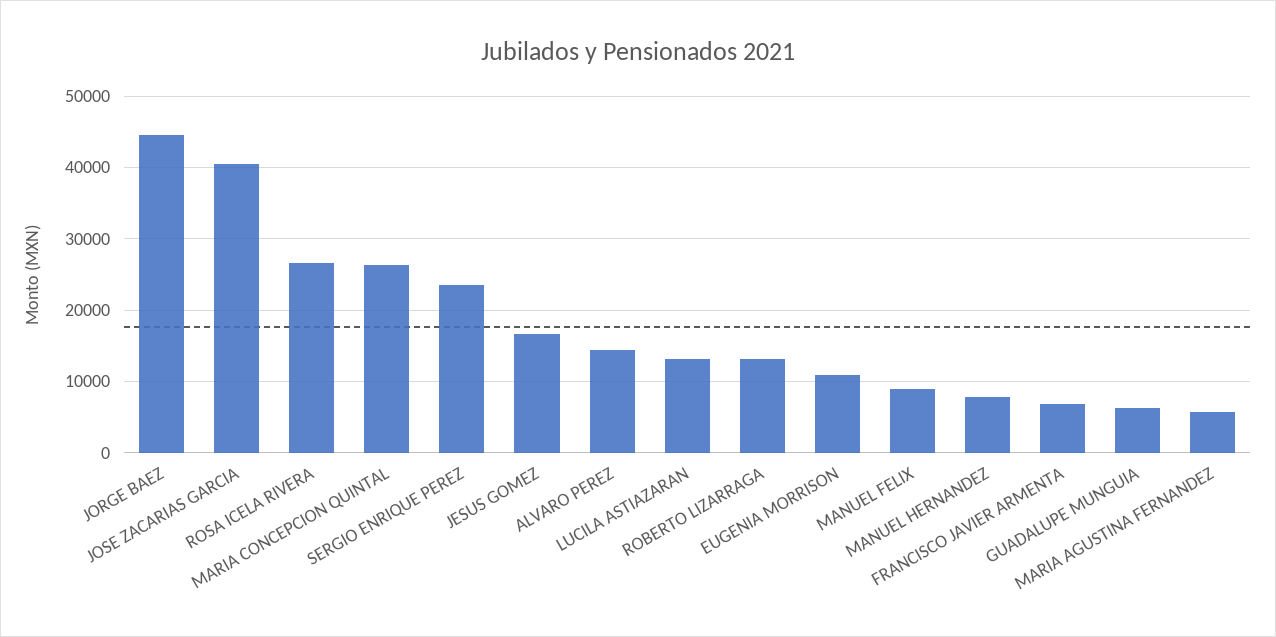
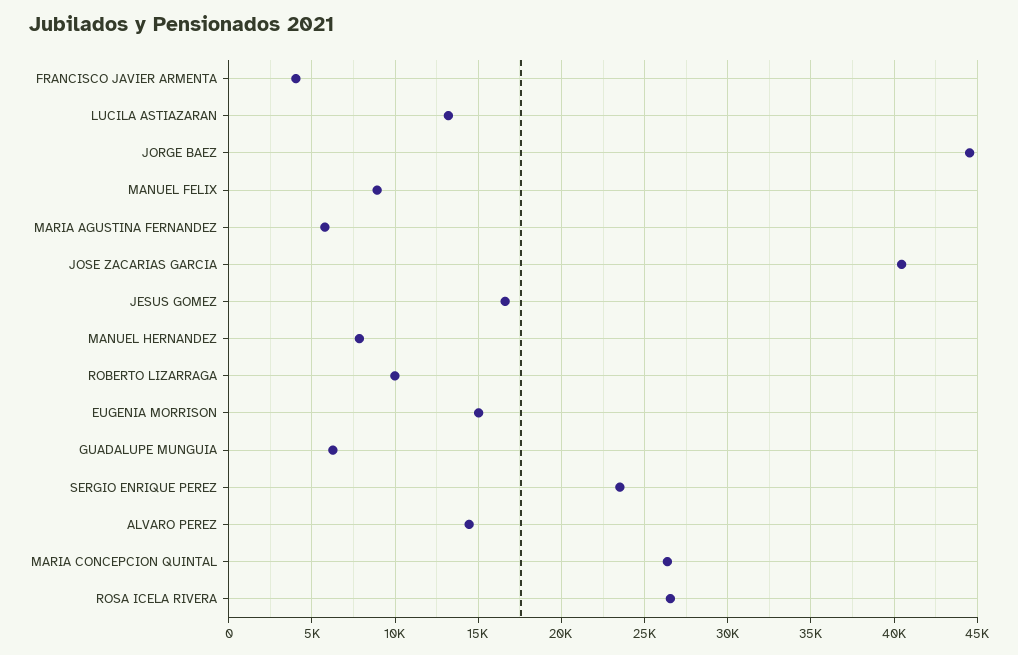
ROBERTO LIZARRAGA: 13000 -> 10000
EUGENIA MORRISON: 11000 -> 15000
FRANCISCO JAVIER ARMENTA: 7000 -> 4000

